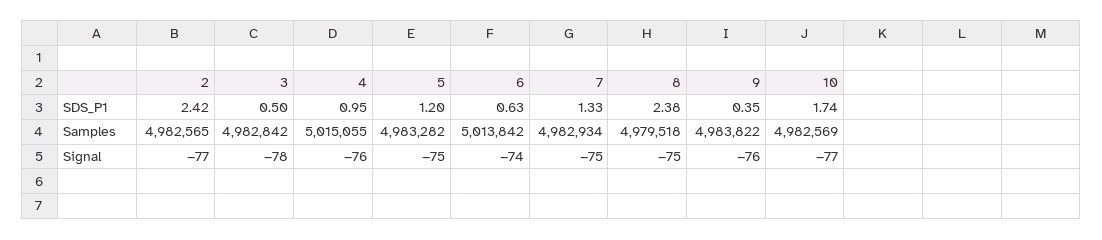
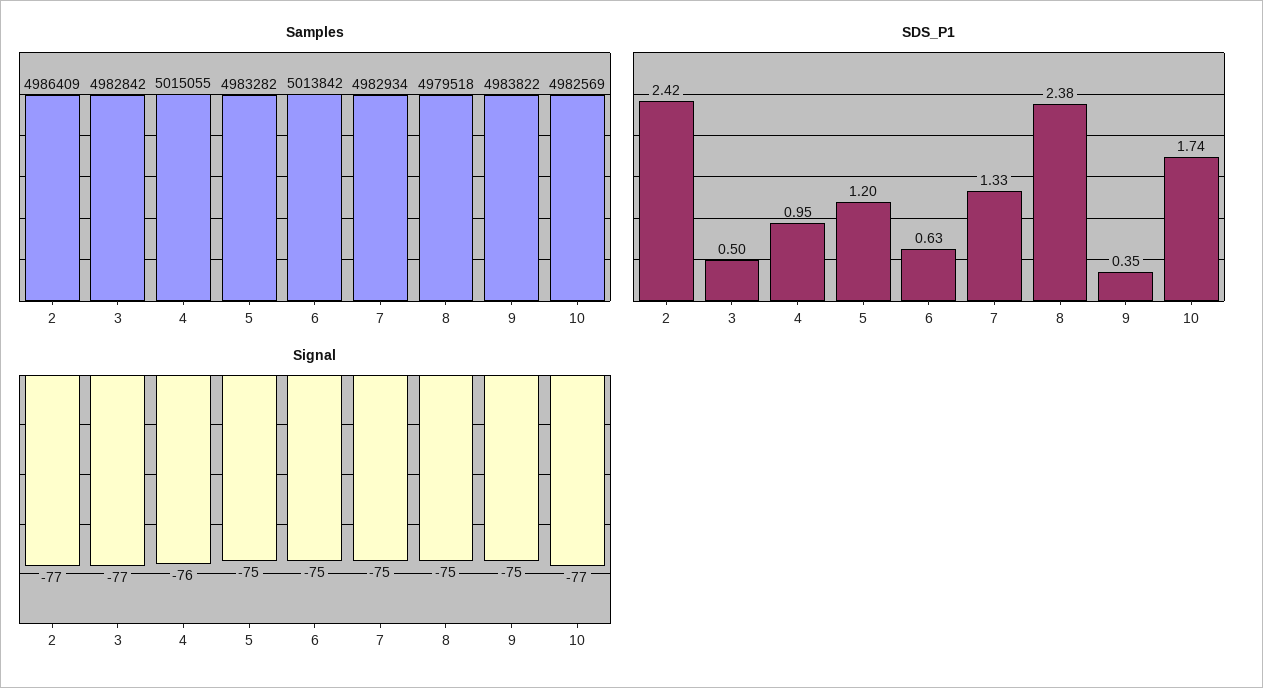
Samples, 2: 4982565 -> 4986409
Signal, 3: -78 -> -77
Signal, 6: -74 -> -75
Signal, 9: -76 -> -75

